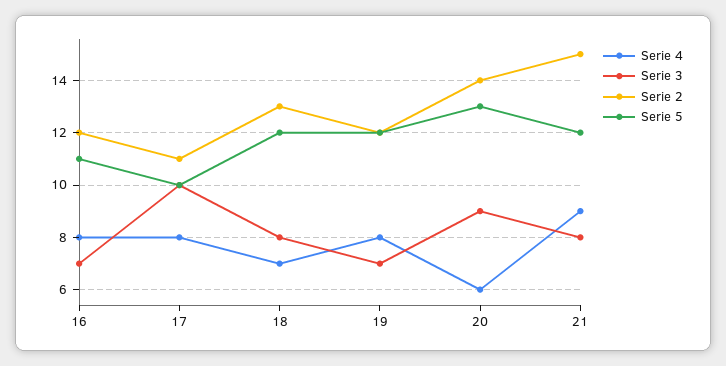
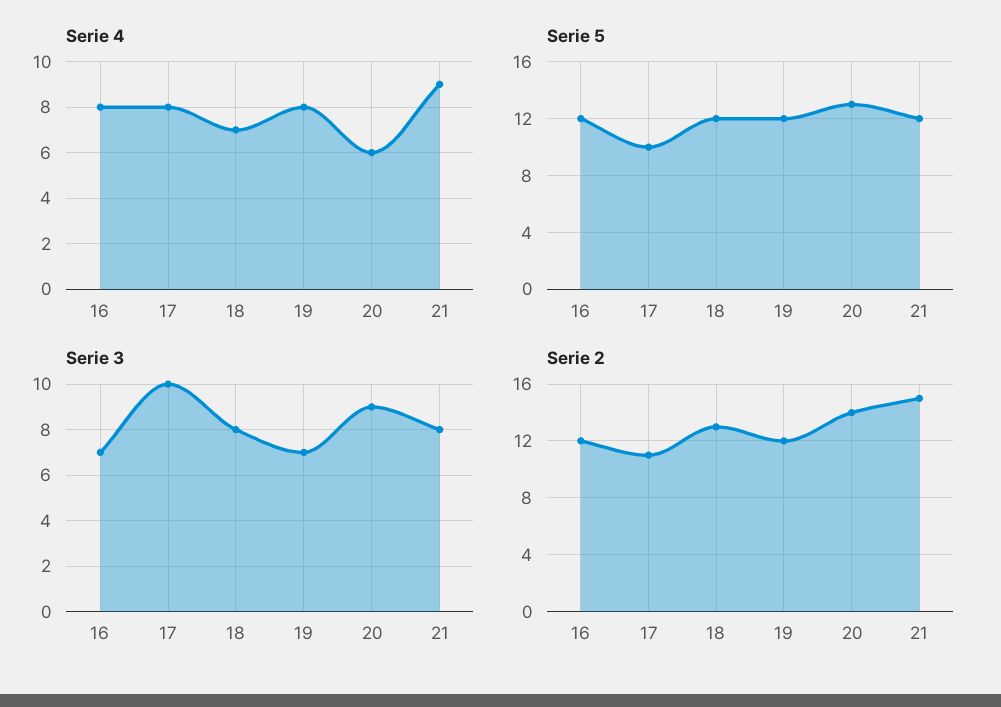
Serie 5, 16: 11 -> 12

